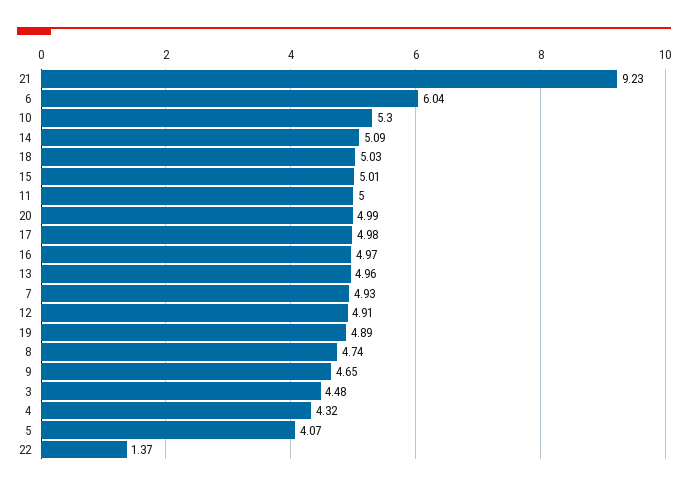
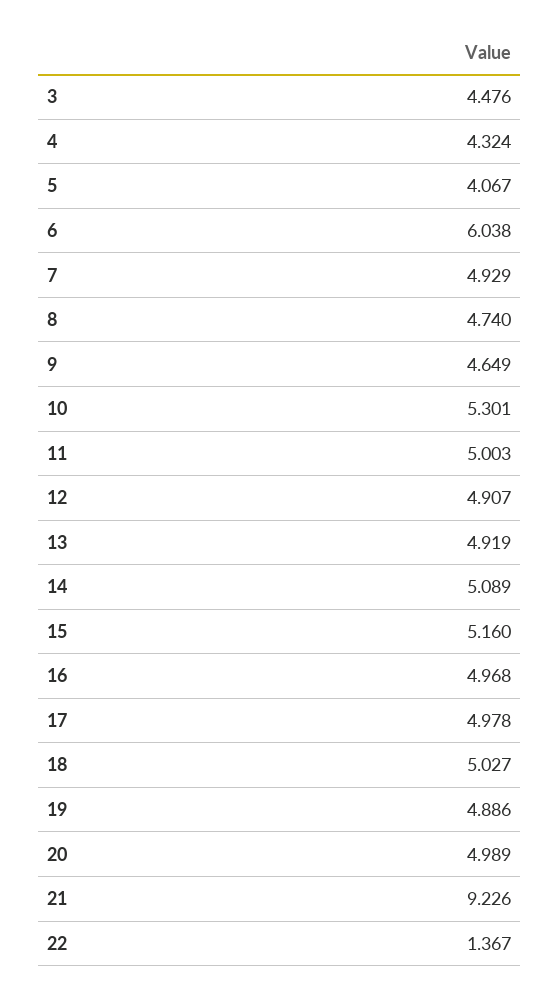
15: 5.01 -> 5.16
13: 4.96 -> 4.919

